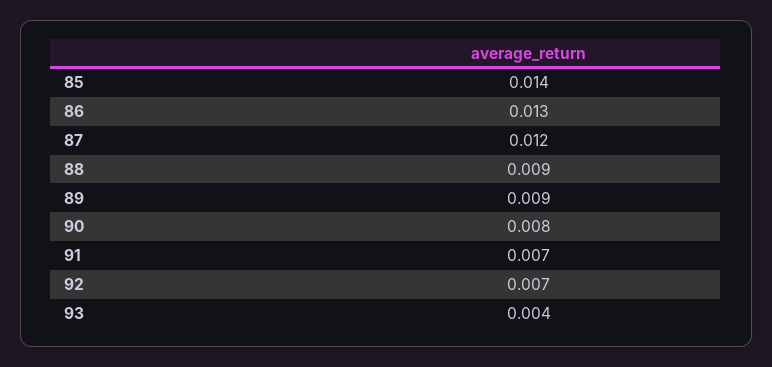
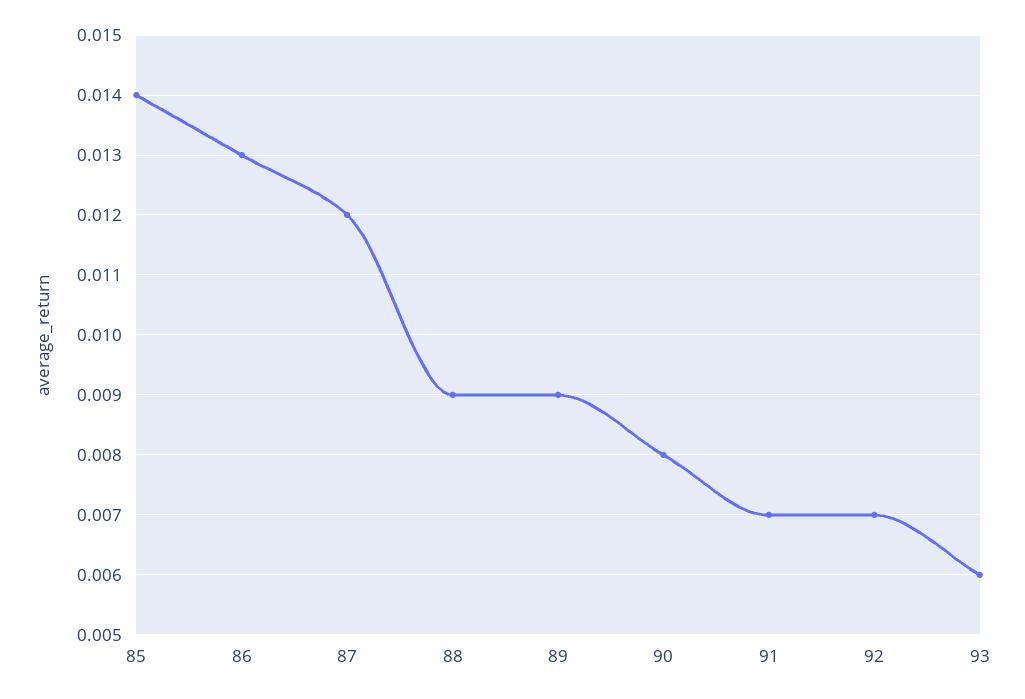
93: 0.004 -> 0.006

